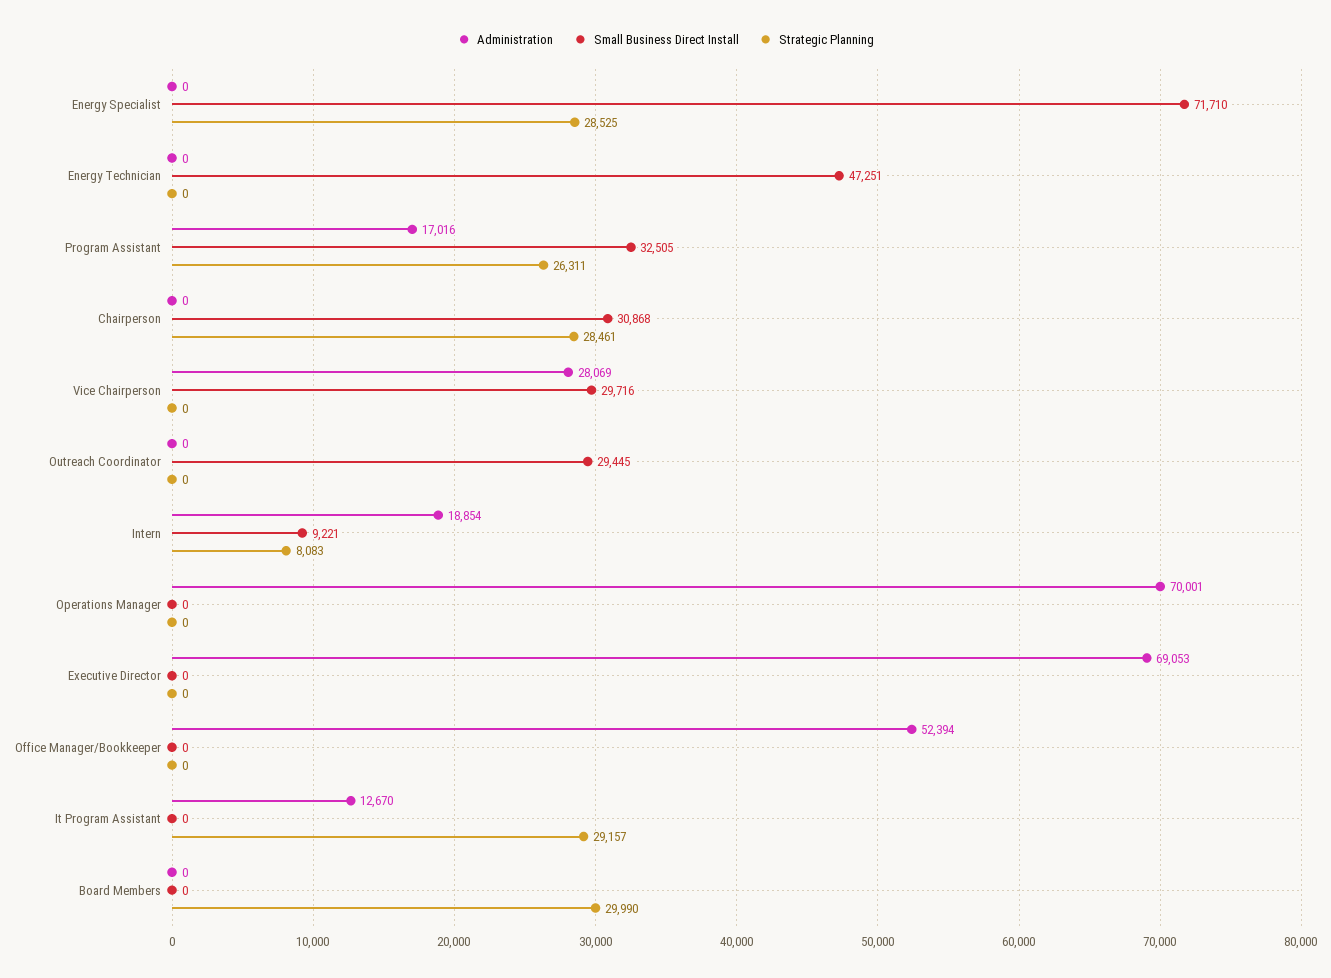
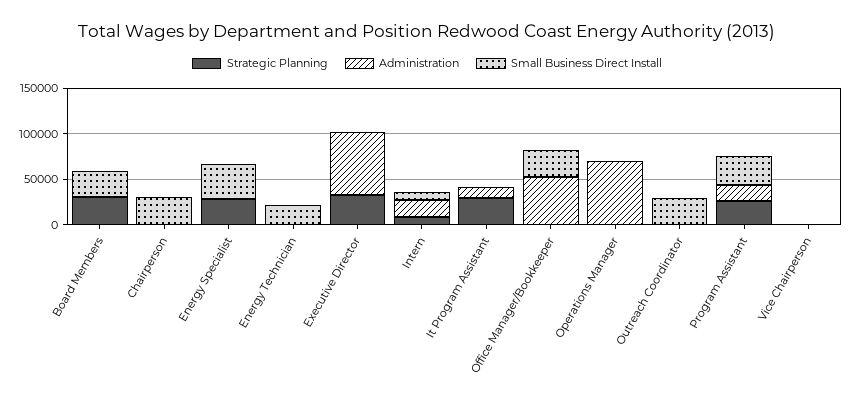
Small Business Direct Install, Energy Specialist: 71710 -> 40000
Small Business Direct Install, Energy Technician: 47251 -> 20000
Strategic Planning, Chairperson: 28461 -> 0
Administration, Vice Chairperson: 28069 -> 0
Small Business Direct Install, Vice Chairperson: 29716 -> 0
Strategic Planning, Executive Director: 0 -> 30000
Small Business Direct Install, Office Manager/Bookkeeper: 0 -> 30000
Small Business Direct Install, Board Members: 0 -> 30000

